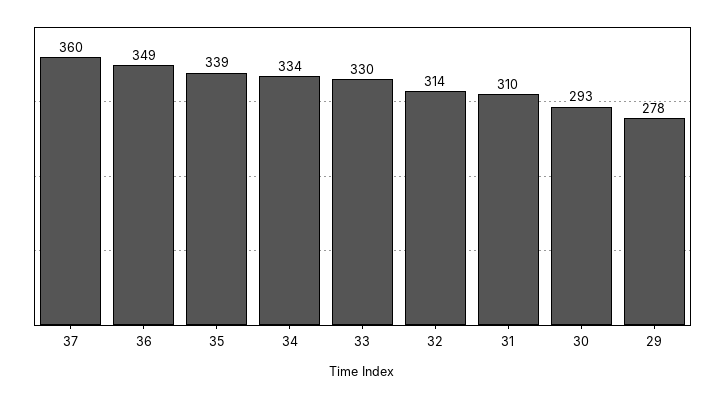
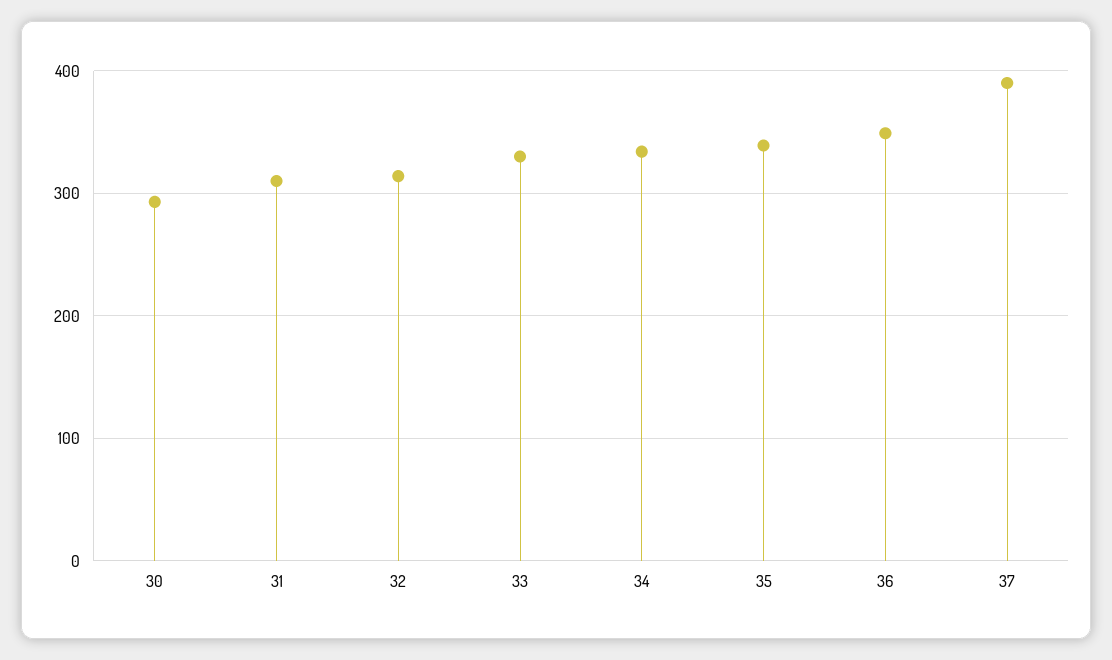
37: 360 -> 390
29: 278 -> none

